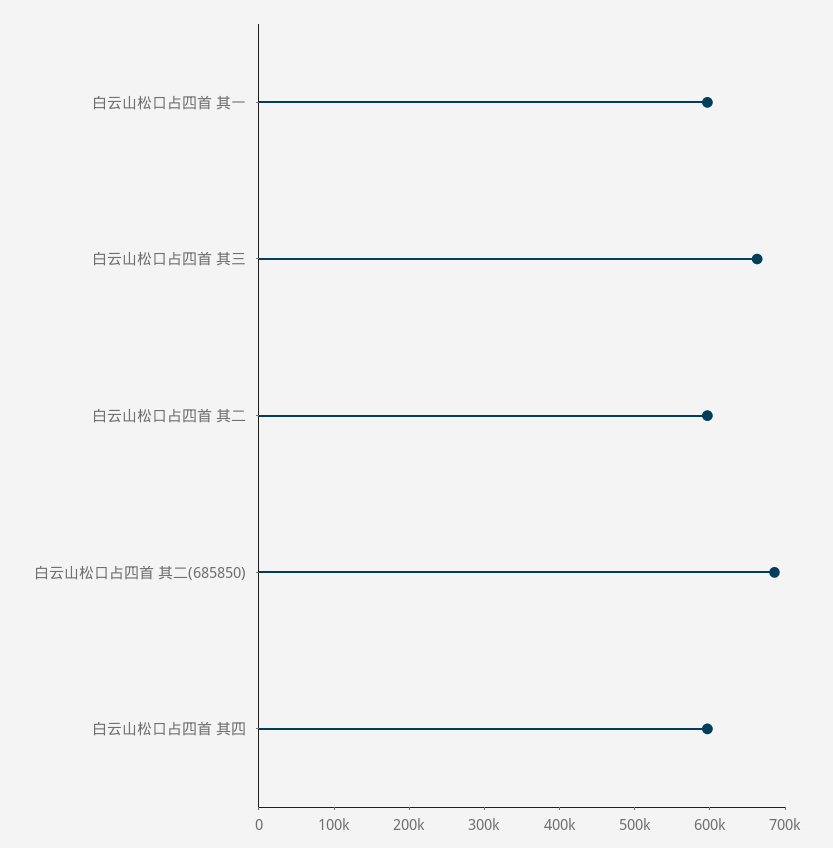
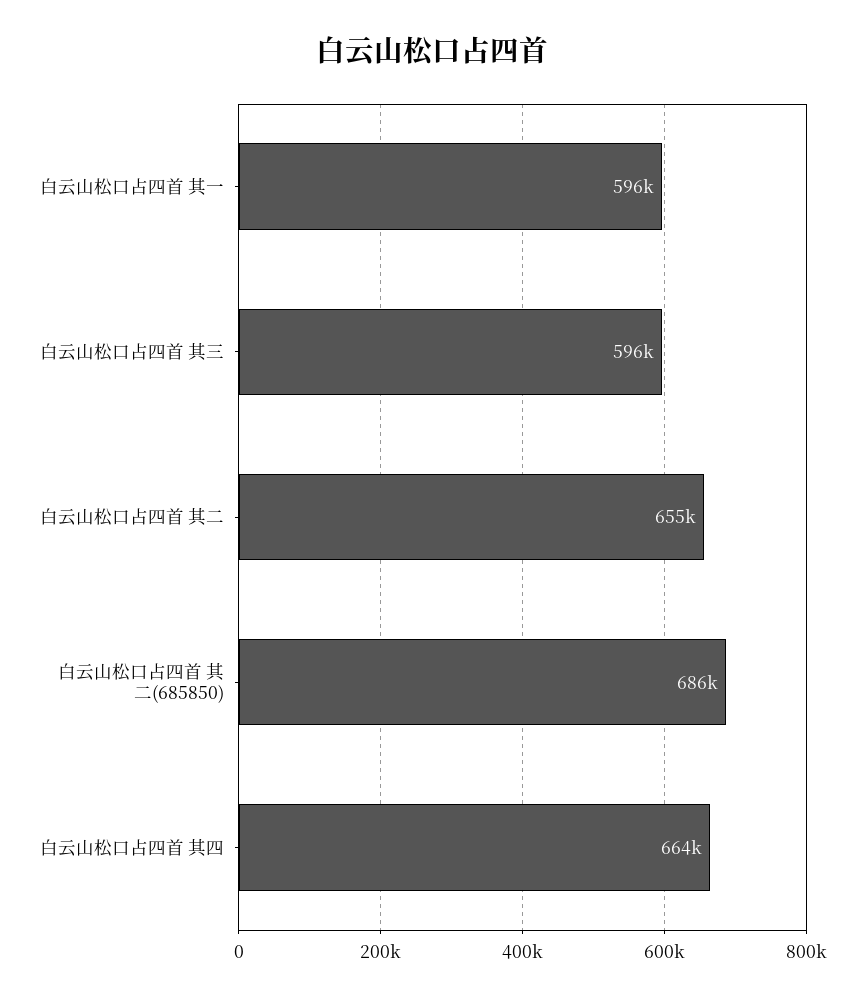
白云山松口占四首 其三: 660000 -> 596000
白云山松口占四首 其二: 600000 -> 655000
白云山松口占四首 其四: 600000 -> 664000

